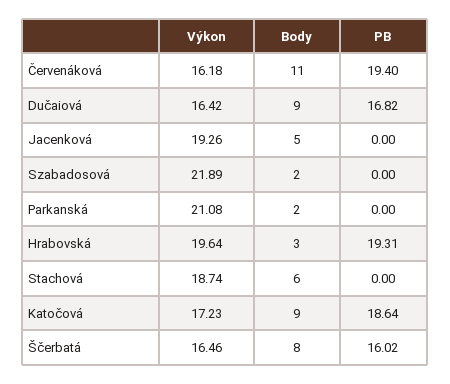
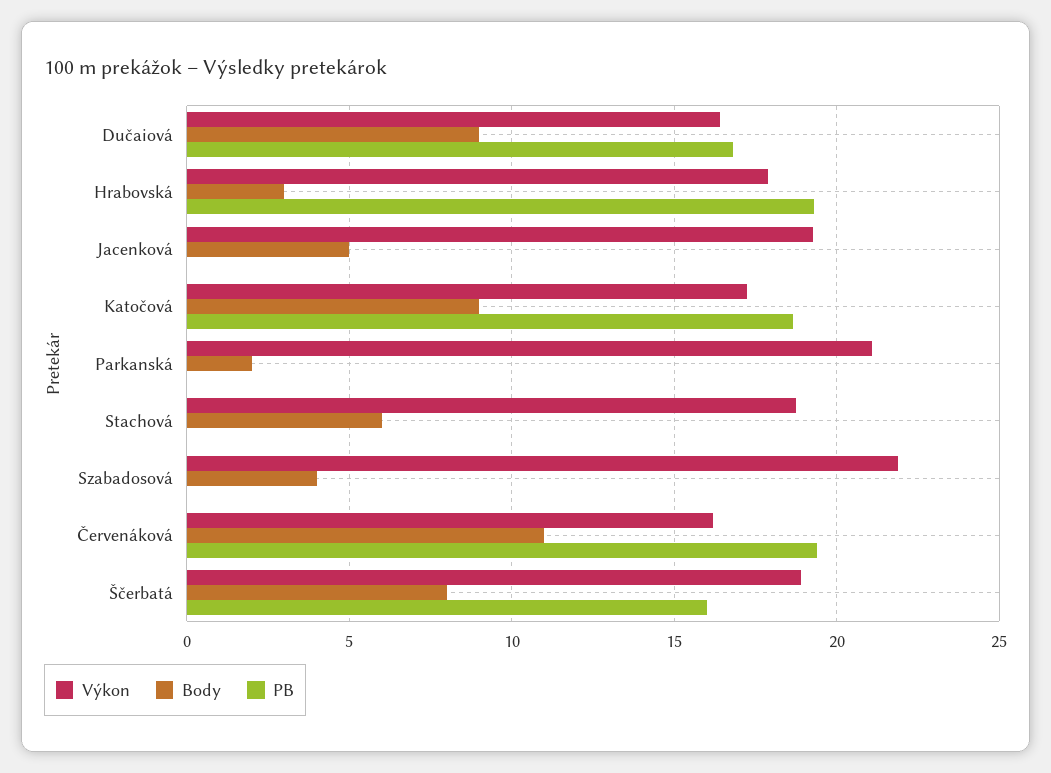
Body, Szabadosová: 2 -> 4
Výkon, Hrabovská: 19.64 -> 18
Výkon, Ščerbatá: 16.46 -> 19

